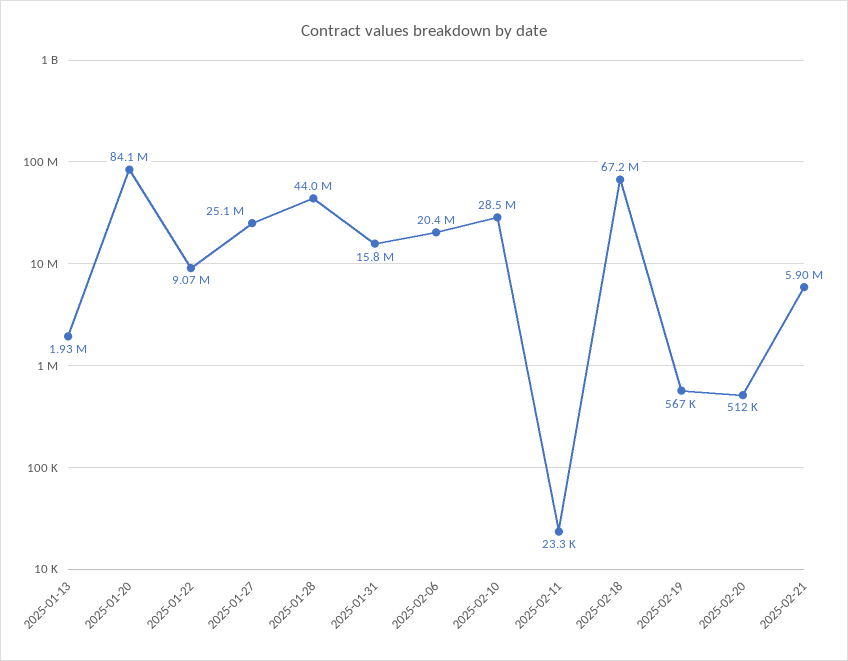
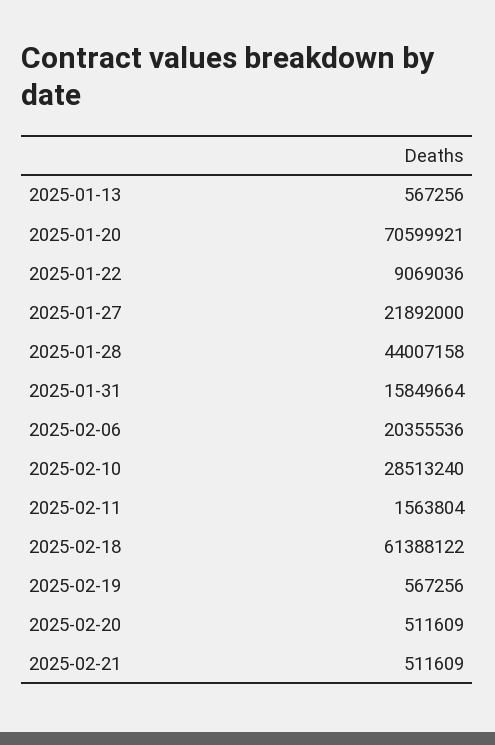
2025-01-13: 1930000 -> 567256
2025-01-20: 84100000 -> 70599921
2025-01-27: 25100000 -> 21892000
2025-02-11: 23300 -> 1563804
2025-02-18: 67200000 -> 61388122
2025-02-21: 5900000 -> 511609

